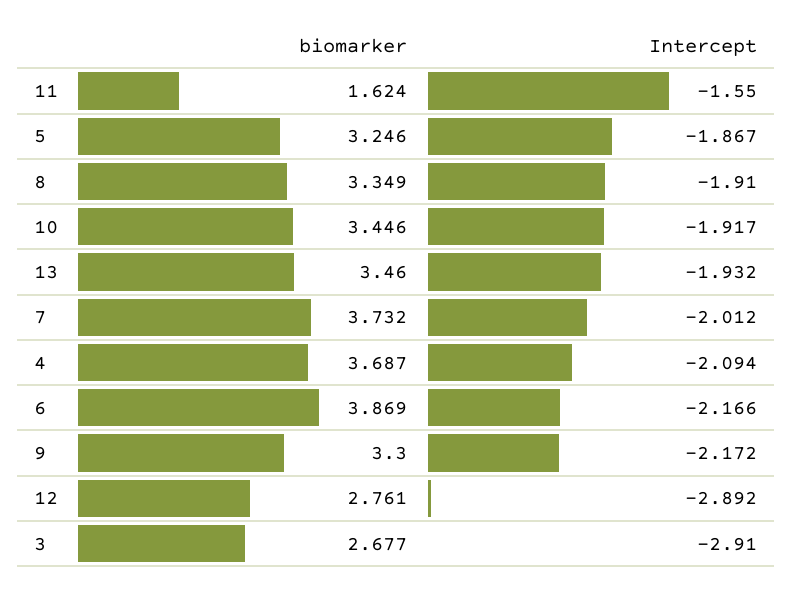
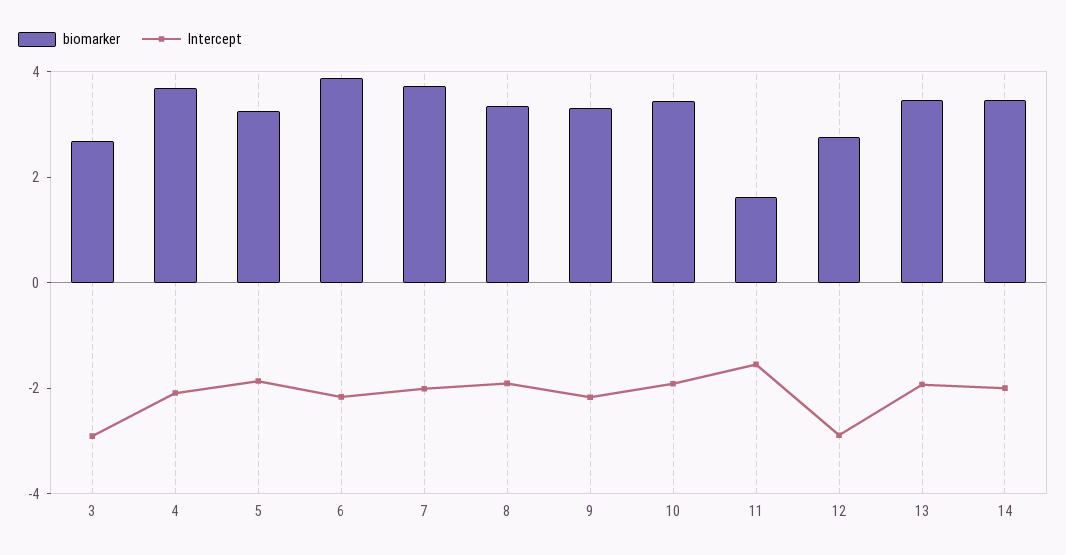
biomarker, 14: none -> 3.5
Intercept, 14: none -> -2

